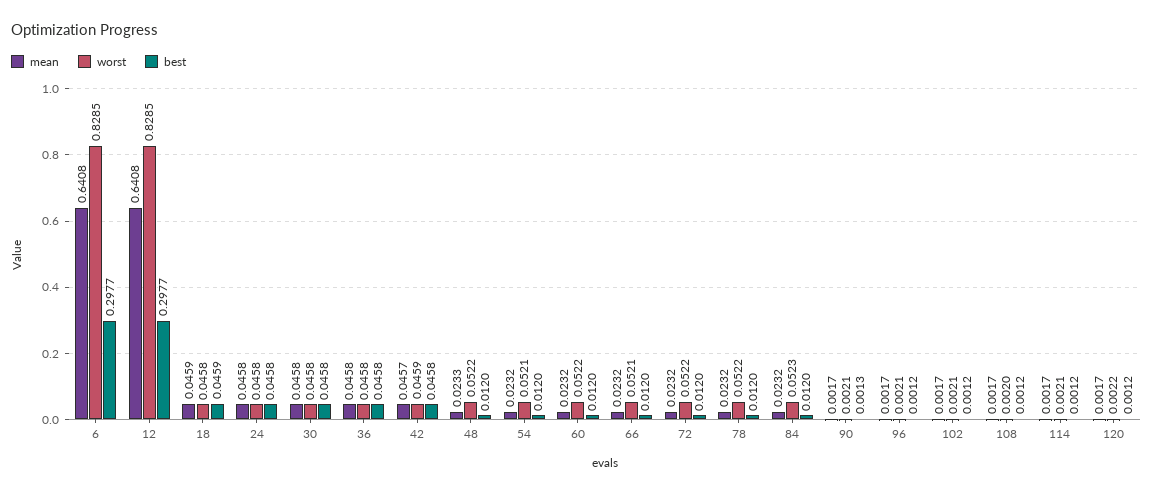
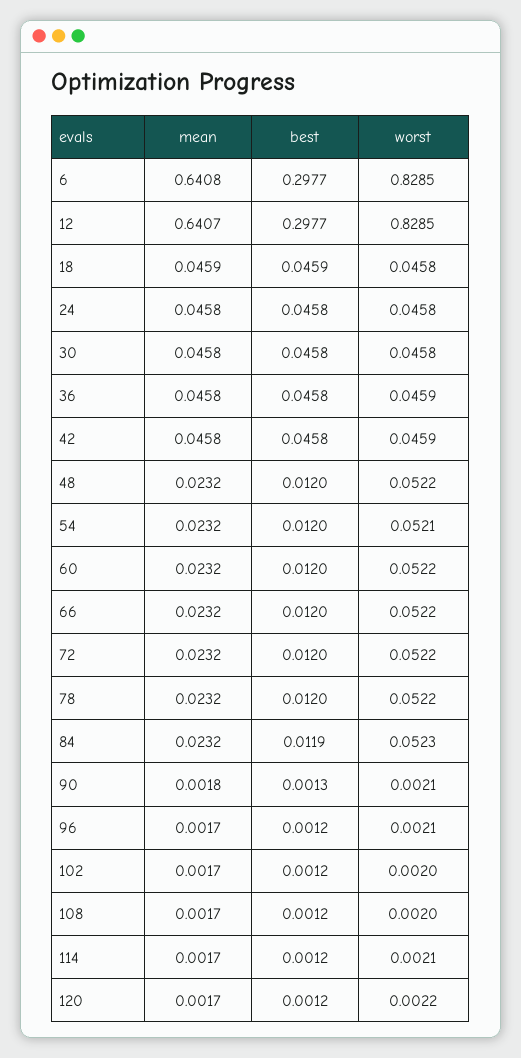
mean, 12: 0.6408 -> 0.6407
worst, 36: 0.0458 -> 0.0459
mean, 42: 0.0457 -> 0.0458
mean, 48: 0.0233 -> 0.0232
worst, 66: 0.0521 -> 0.0522
best, 84: 0.012 -> 0.0119
mean, 90: 0.0017 -> 0.0018
worst, 102: 0.0021 -> 0.002

